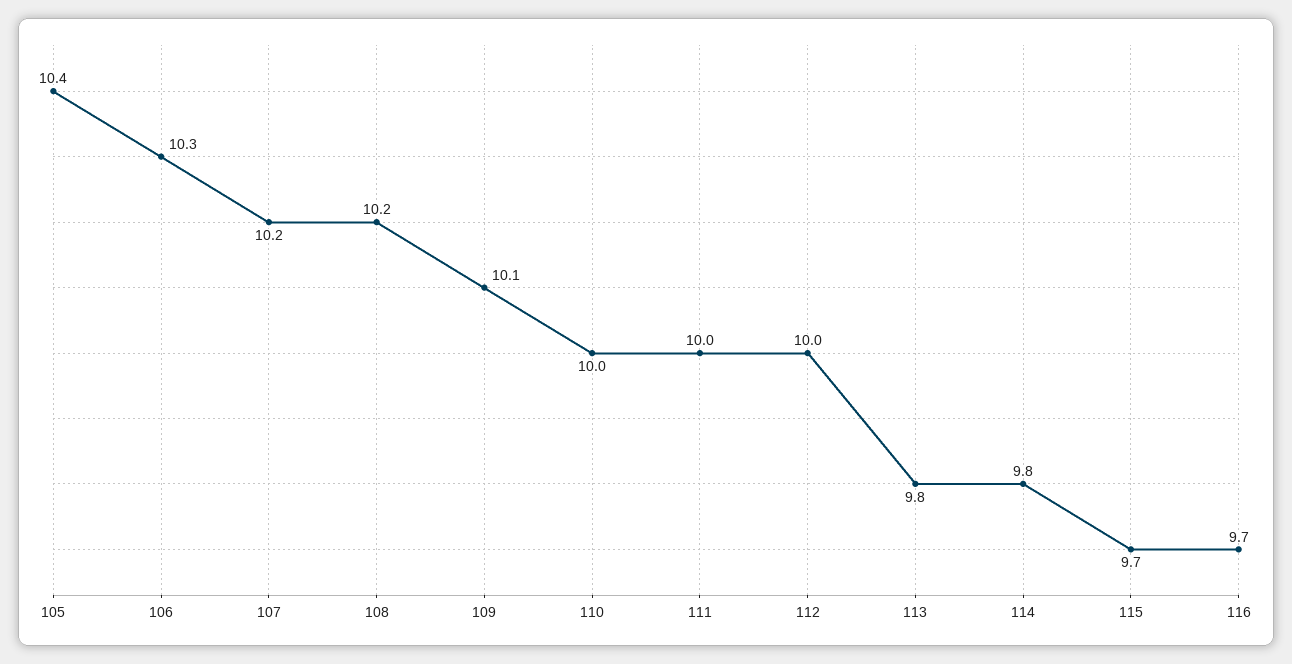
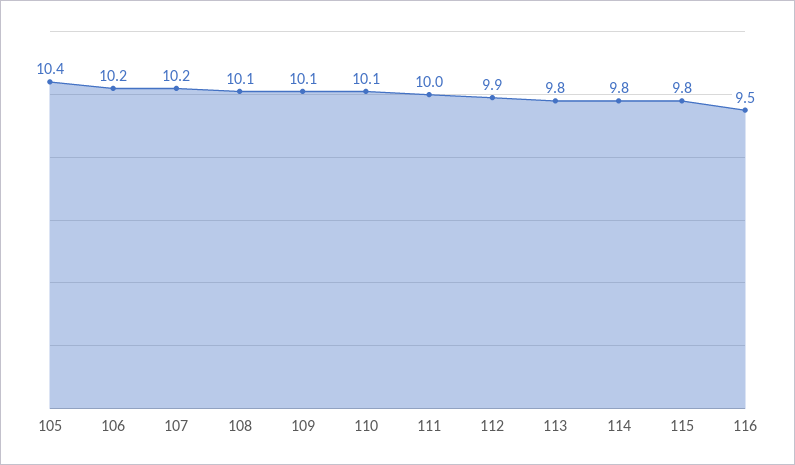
106: 10.3 -> 10.2
108: 10.2 -> 10.1
110: 10 -> 10.1
112: 10 -> 9.9
115: 9.7 -> 9.8
116: 9.7 -> 9.5

